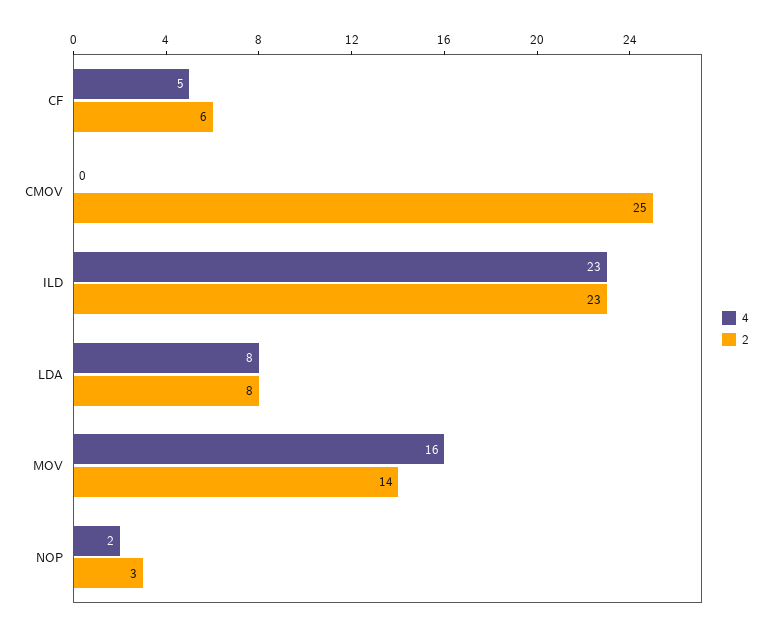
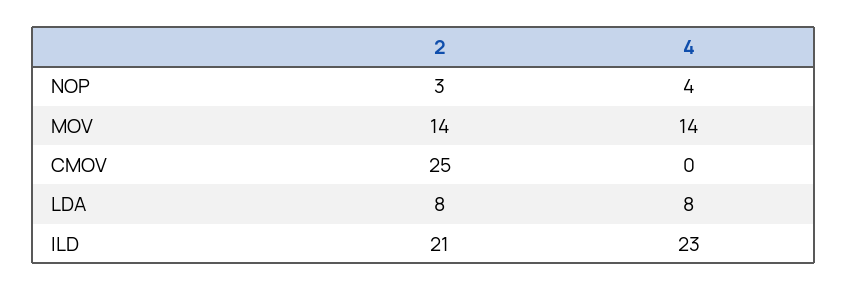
4, CF: 5 -> none
2, CF: 6 -> none
2, ILD: 23 -> 21
4, MOV: 16 -> 14
4, NOP: 2 -> 4

